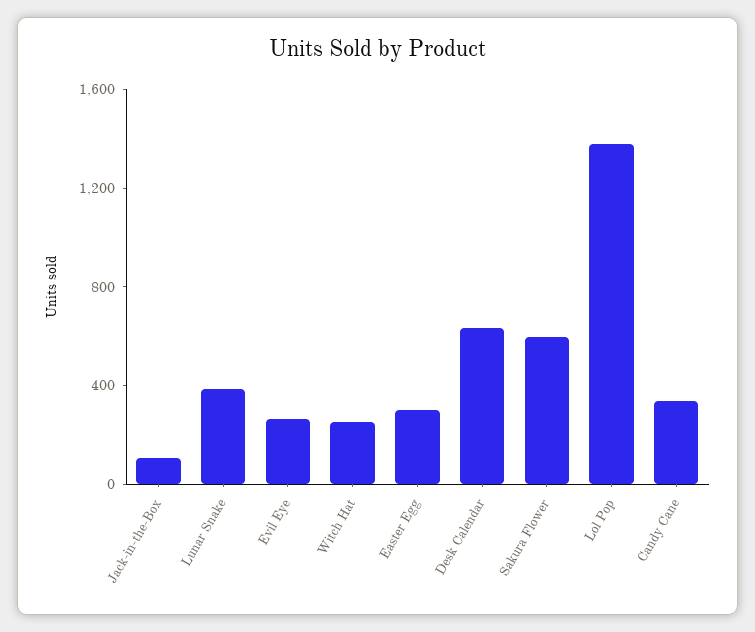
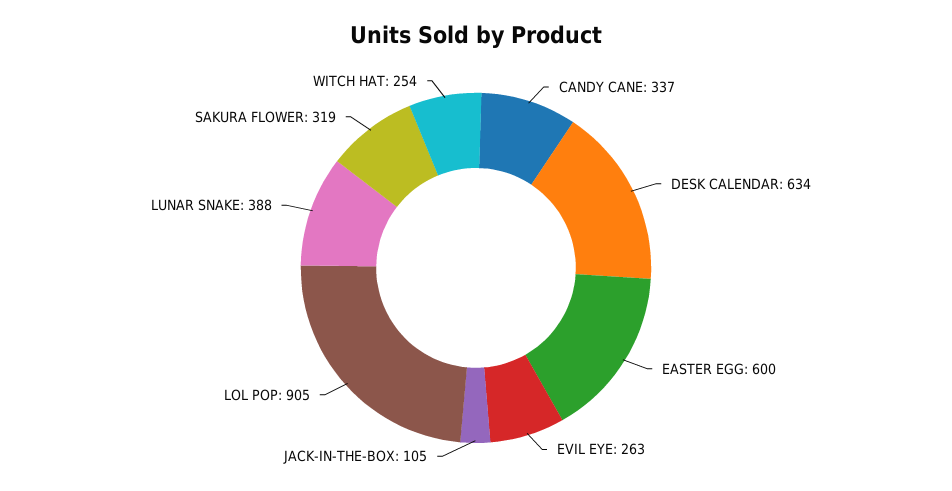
Easter Egg: 300 -> 600
Sakura Flower: 600 -> 319
Lol Pop: 1400 -> 905

